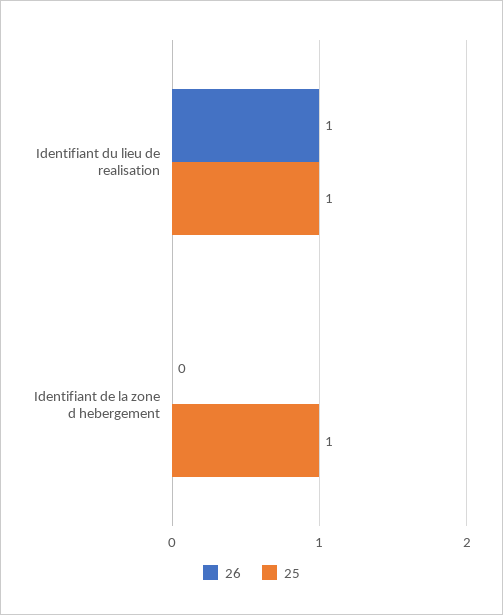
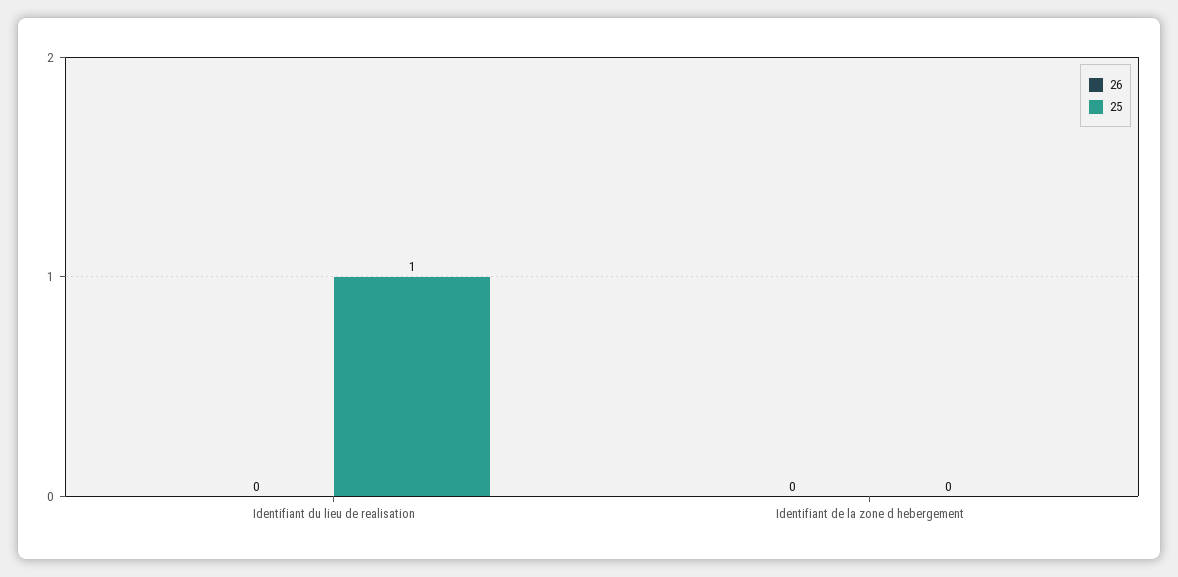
26, Identifiant du lieu de realisation: 1 -> 0
25, Identifiant de la zone d hebergement: 1 -> 0

